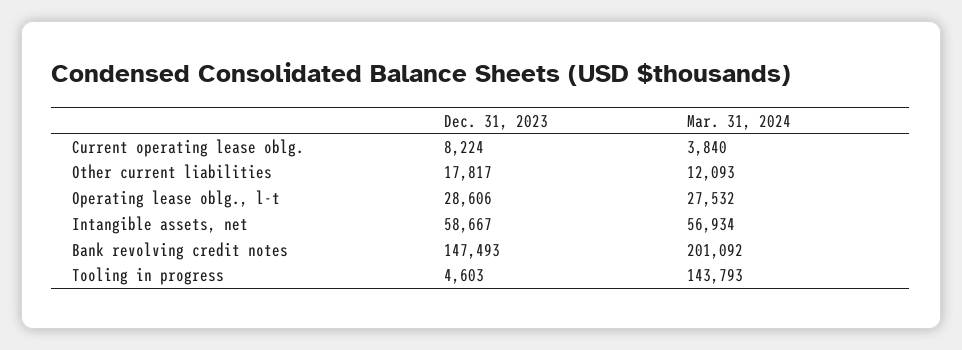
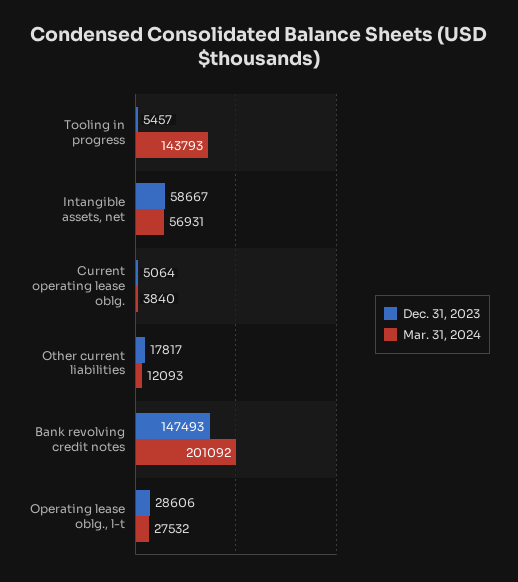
Dec. 31, 2023, Current operating lease oblg.: 8224 -> 5064
Mar. 31, 2024, Intangible assets, net: 56934 -> 56931
Dec. 31, 2023, Tooling in progress: 4603 -> 5457

